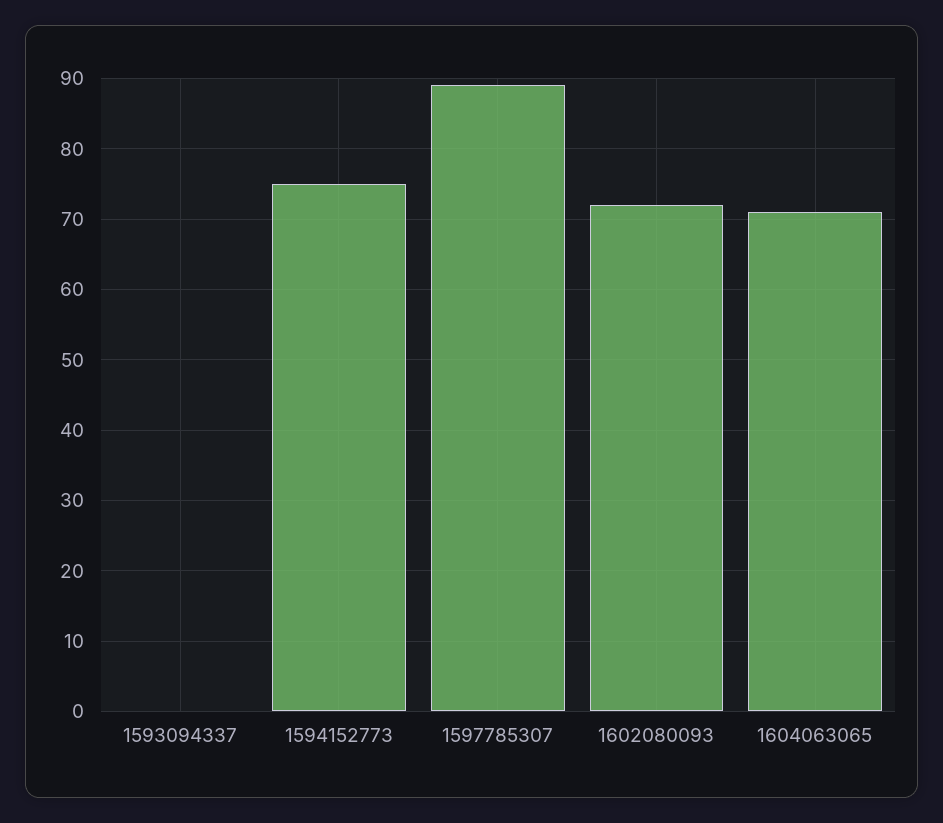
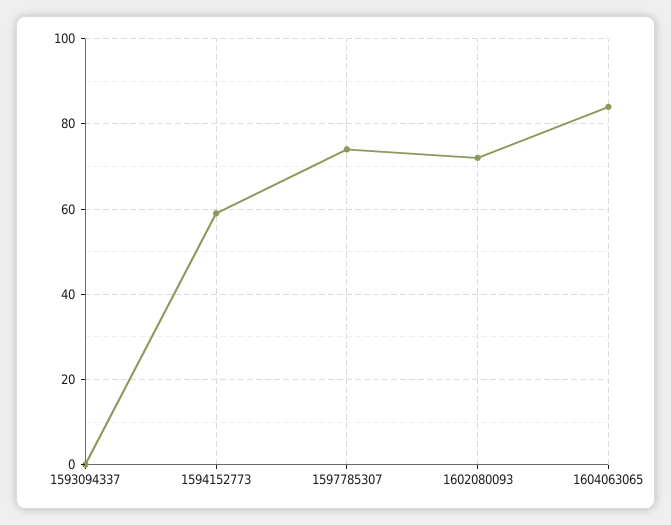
1594152773: 75 -> 60
1597785307: 89 -> 75
1604063065: 71 -> 85

